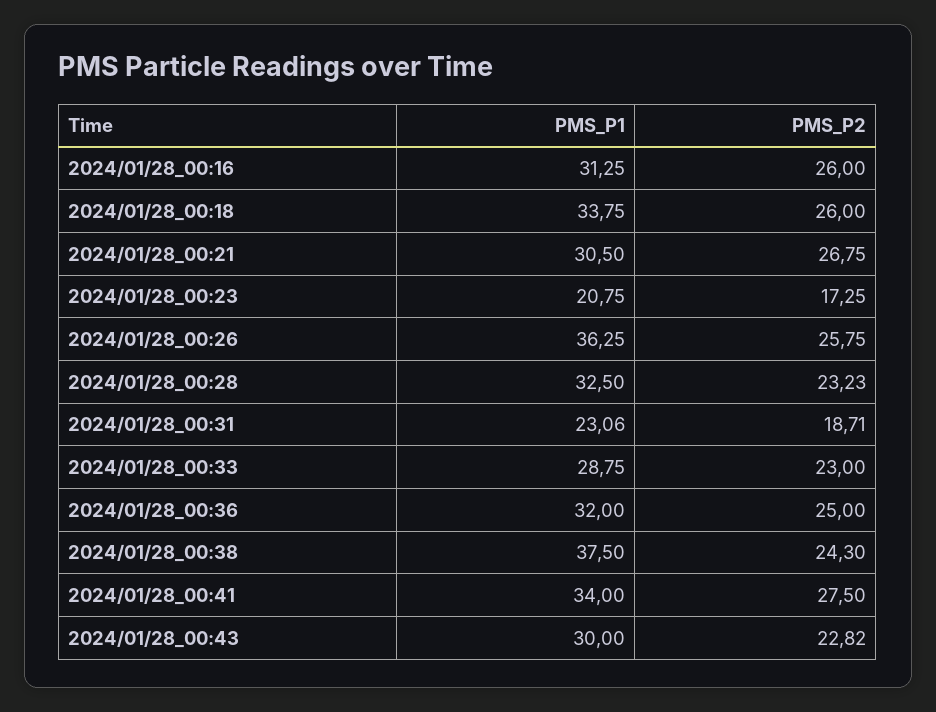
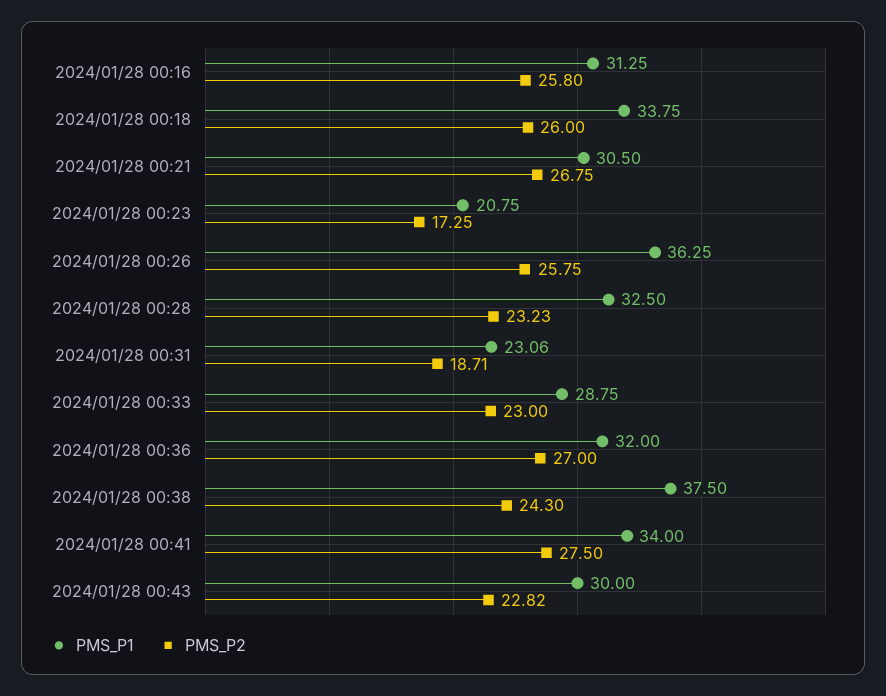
PMS_P2, 2024/01/28_00:16: 26 -> 25.8
PMS_P2, 2024/01/28_00:36: 25 -> 27

